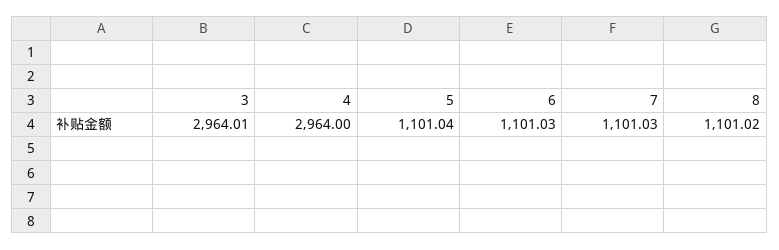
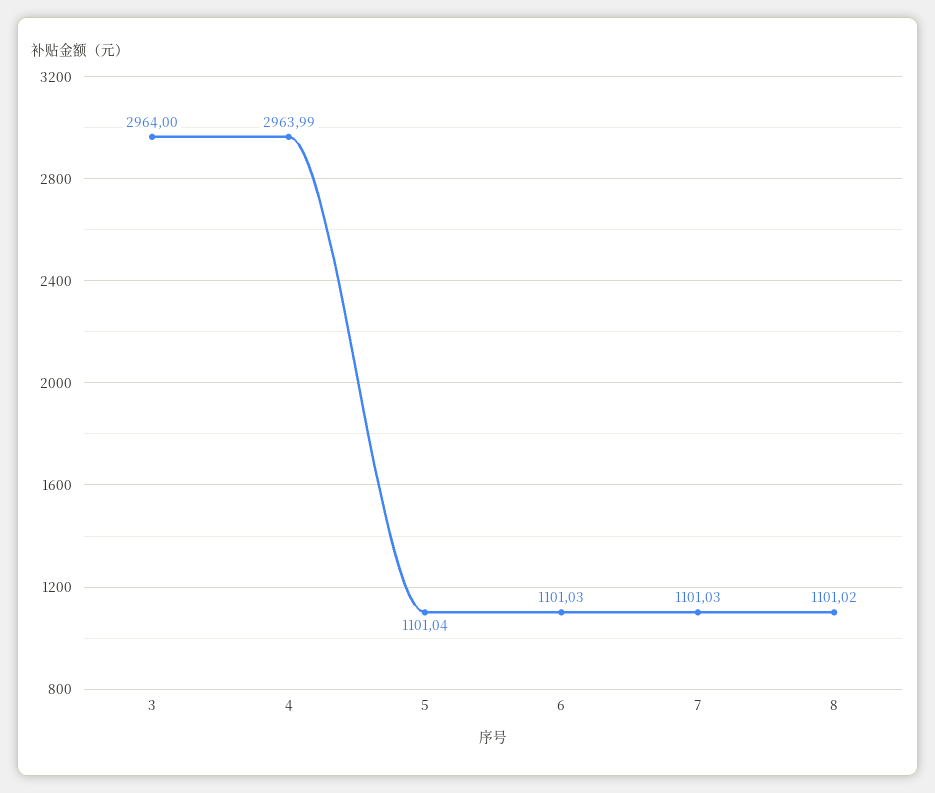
3: 2964.01 -> 2964
4: 2964 -> 2963.99

